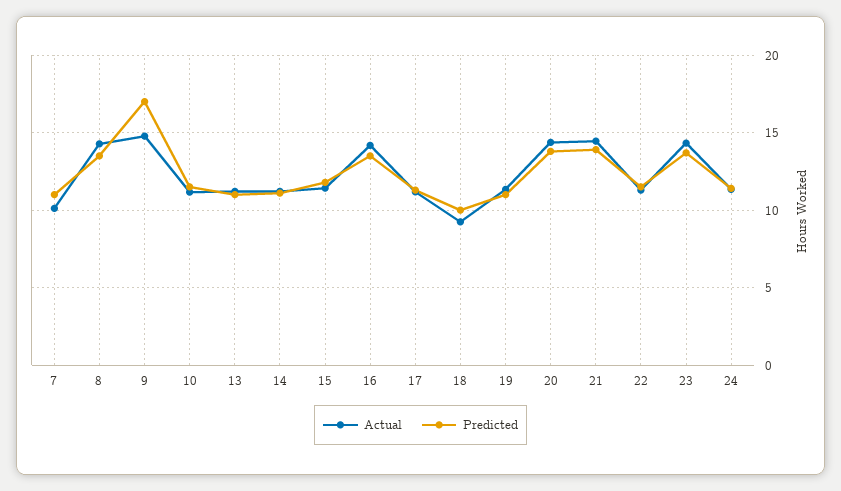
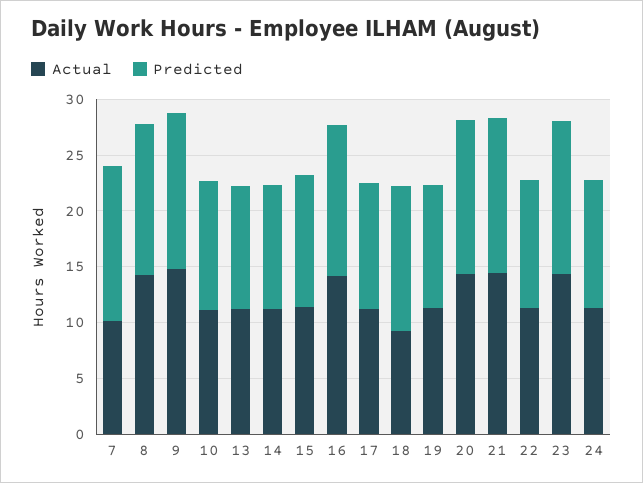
Predicted, 7: 11 -> 14
Predicted, 9: 17 -> 14
Predicted, 18: 10 -> 13

